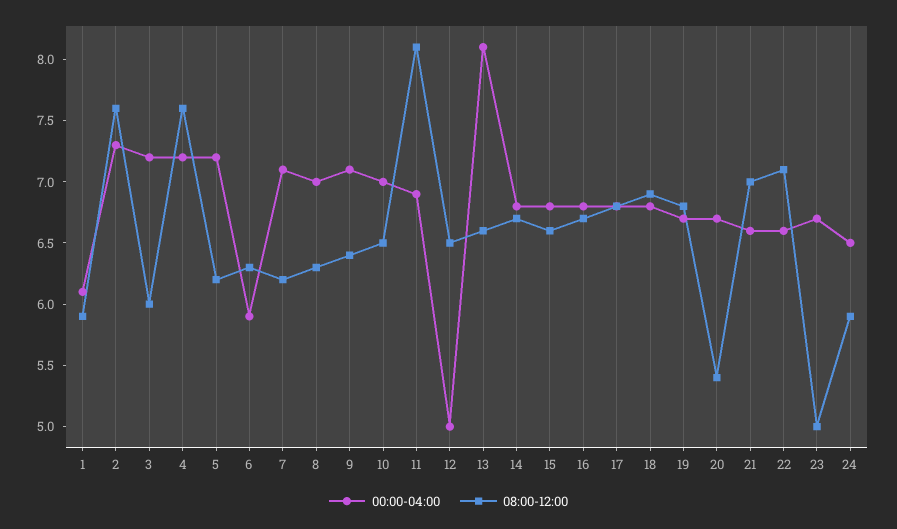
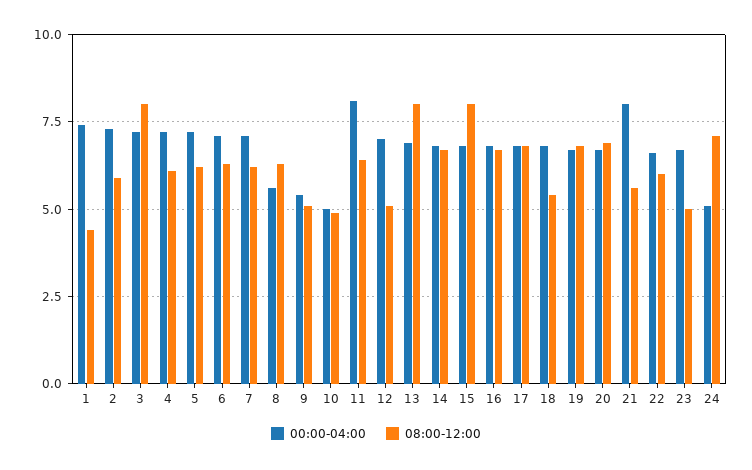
00:00-04:00, 1: 6.1 -> 7.5
08:00-12:00, 1: 5.9 -> 4.5
08:00-12:00, 2: 7.6 -> 6
08:00-12:00, 3: 6 -> 8
08:00-12:00, 4: 7.6 -> 6
00:00-04:00, 6: 5.9 -> 7
00:00-04:00, 8: 7 -> 5.5
00:00-04:00, 9: 7.1 -> 5.5
08:00-12:00, 9: 6.4 -> 5
00:00-04:00, 10: 7 -> 5
08:00-12:00, 10: 6.5 -> 5
00:00-04:00, 11: 6.9 -> 8
08:00-12:00, 11: 8.1 -> 6.5
00:00-04:00, 12: 5 -> 7
08:00-12:00, 12: 6.5 -> 5
00:00-04:00, 13: 8.1 -> 7
08:00-12:00, 13: 6.6 -> 8
08:00-12:00, 15: 6.6 -> 8
08:00-12:00, 18: 6.9 -> 5.5
08:00-12:00, 20: 5.4 -> 7
00:00-04:00, 21: 6.6 -> 8
08:00-12:00, 21: 7 -> 5.5
08:00-12:00, 22: 7.1 -> 6
00:00-04:00, 24: 6.5 -> 5
08:00-12:00, 24: 5.9 -> 7

